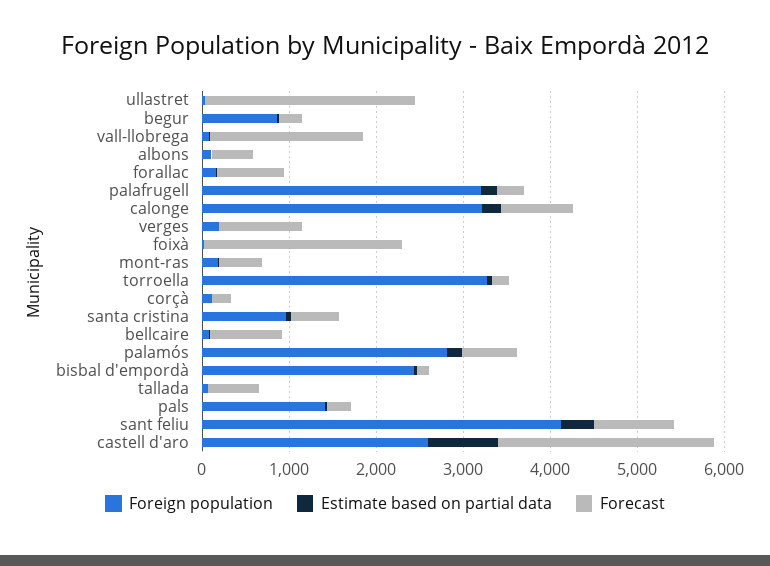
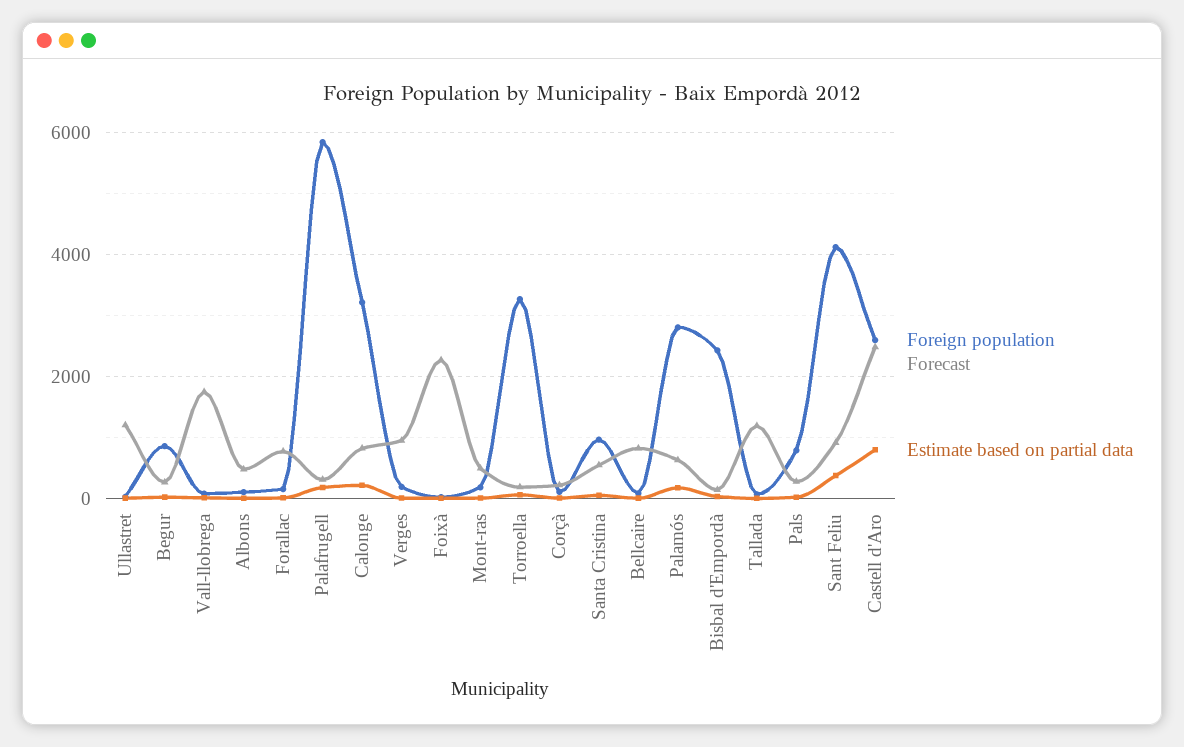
Forecast, ullastret: 2400 -> 1200
Foreign population, palafrugell: 3200 -> 5800
Forecast, tallada: 600 -> 1200
Foreign population, pals: 1400 -> 800

